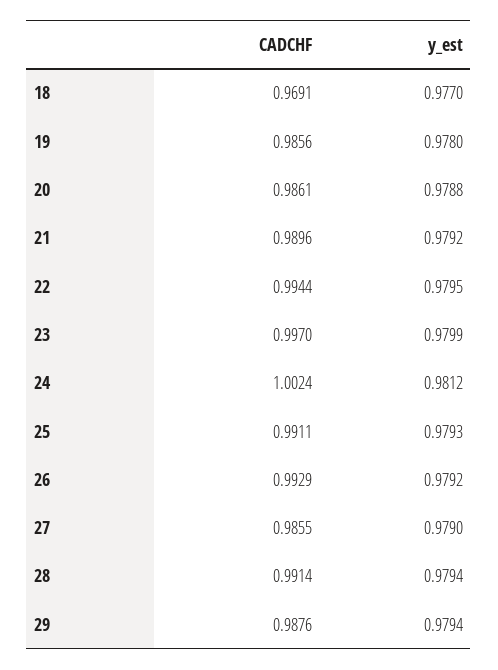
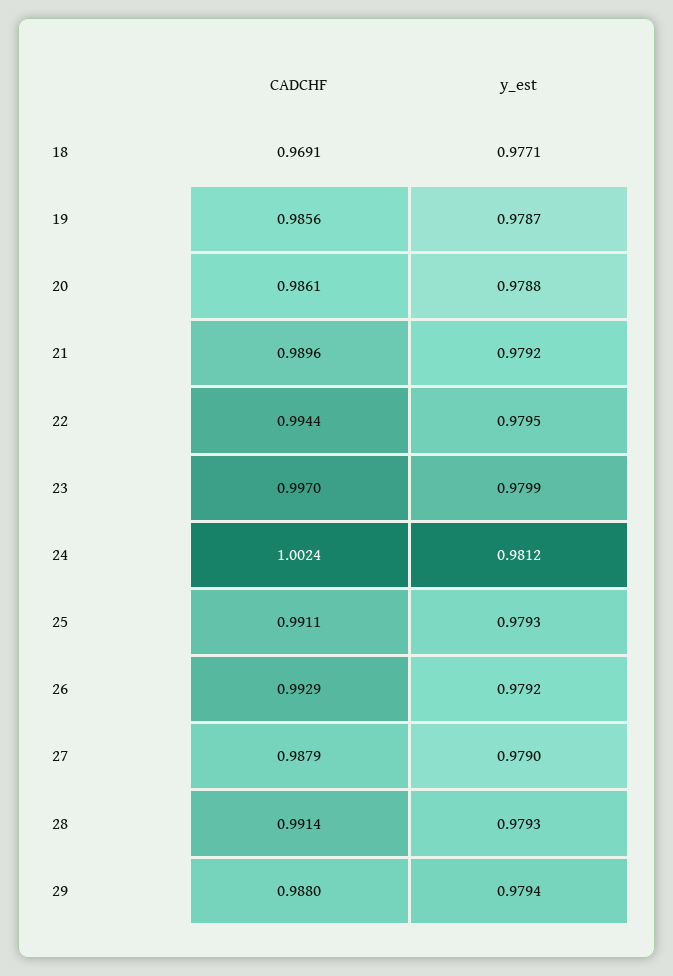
y_est, 18: 0.977 -> 0.9771
y_est, 19: 0.978 -> 0.9787
CADCHF, 27: 0.9855 -> 0.9879
y_est, 28: 0.9794 -> 0.9793
CADCHF, 29: 0.9876 -> 0.988

